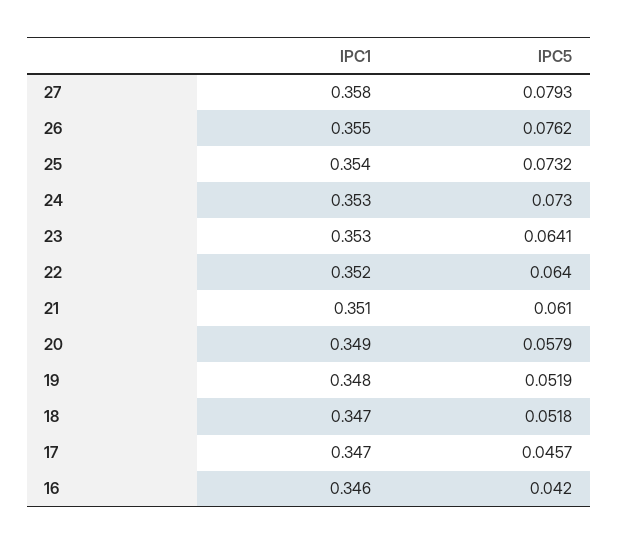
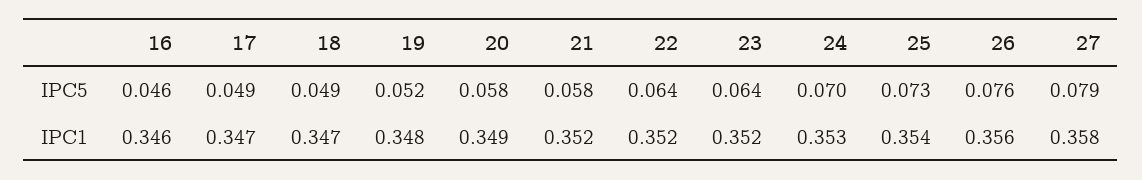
IPC1, 26: 0.355 -> 0.356
IPC5, 24: 0.073 -> 0.07
IPC1, 23: 0.353 -> 0.352
IPC1, 21: 0.351 -> 0.352
IPC5, 21: 0.061 -> 0.058
IPC5, 18: 0.0518 -> 0.049
IPC5, 17: 0.0457 -> 0.049
IPC5, 16: 0.042 -> 0.046

